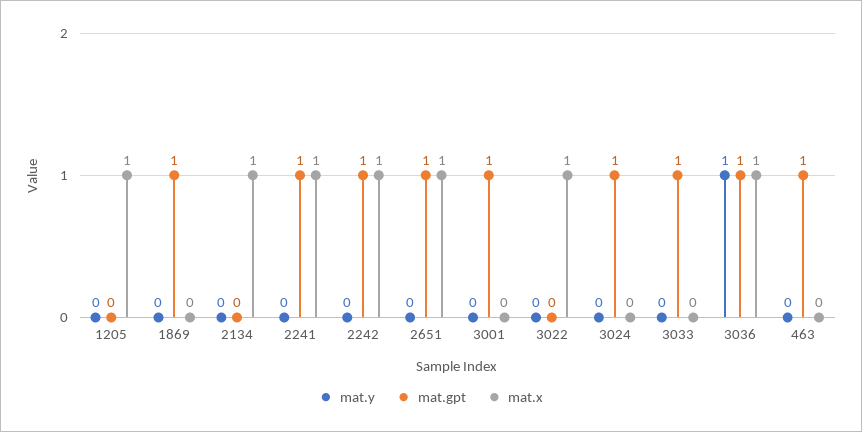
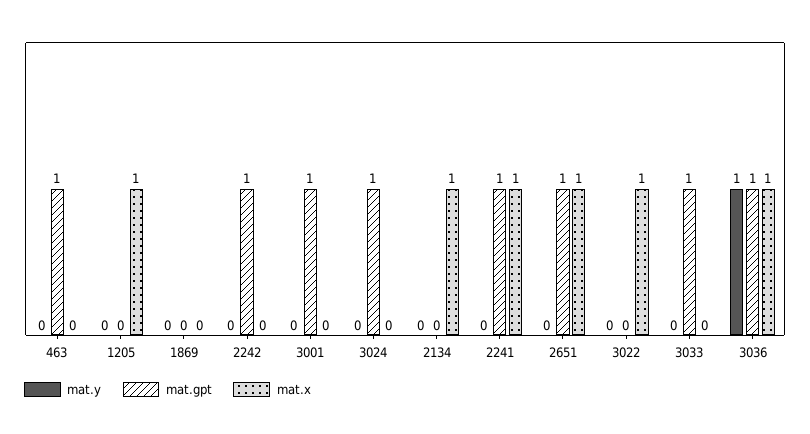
mat.gpt, 1869: 1 -> 0
mat.x, 2242: 1 -> 0

